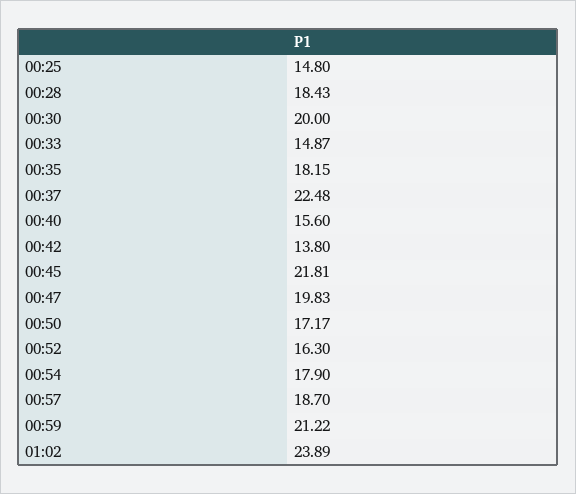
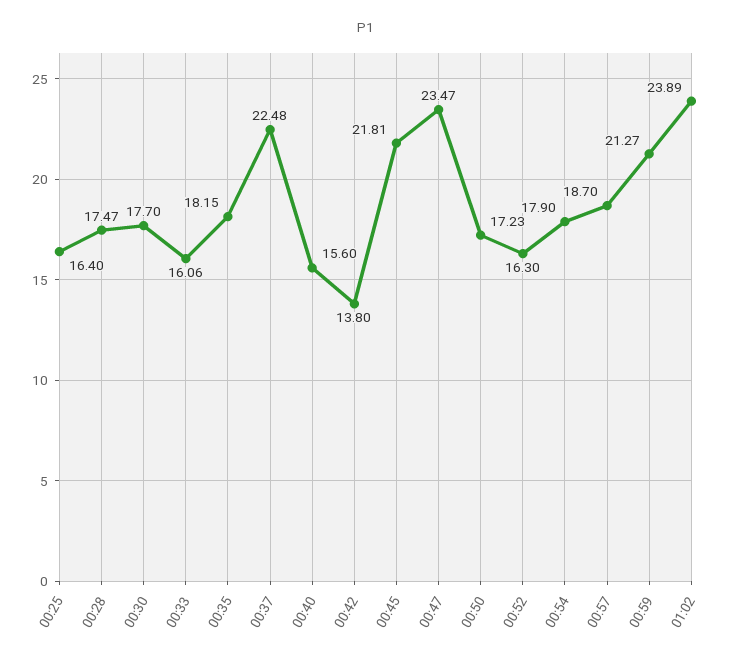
00:25: 14.8 -> 16.4
00:28: 18.43 -> 17.47
00:30: 20 -> 17.7
00:33: 14.87 -> 16.06
00:47: 19.83 -> 23.47
00:50: 17.17 -> 17.23
00:59: 21.22 -> 21.27

